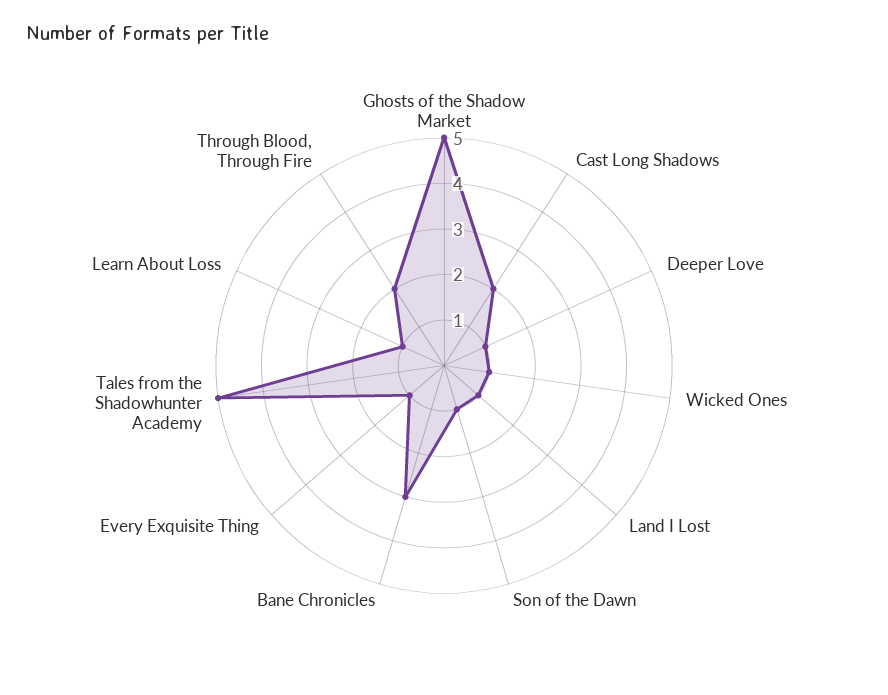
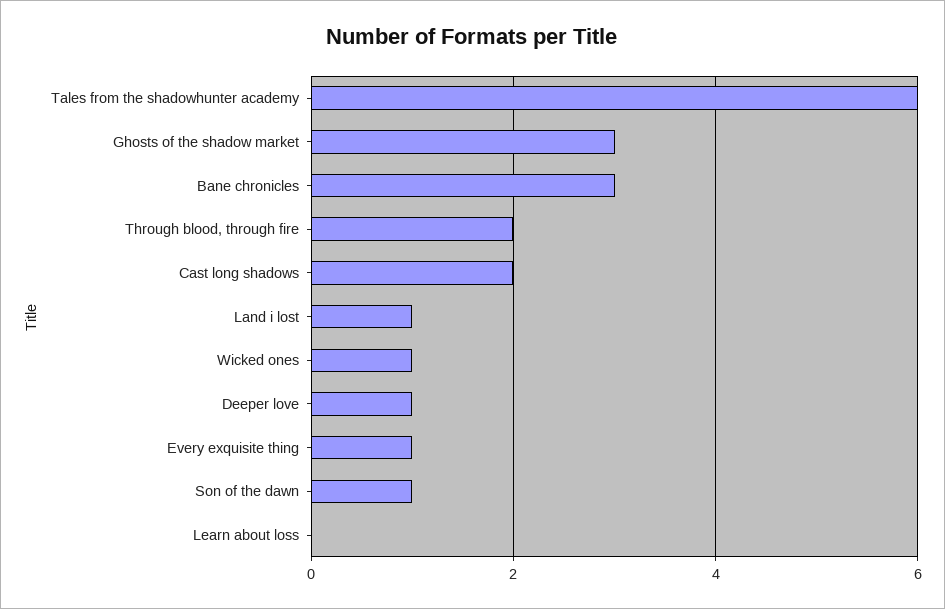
Ghosts of the Shadow Market: 5 -> 3
Tales from the Shadowhunter Academy: 5 -> 6
Learn About Loss: 1 -> 0

